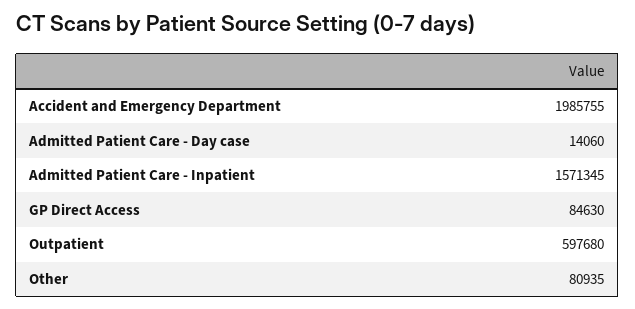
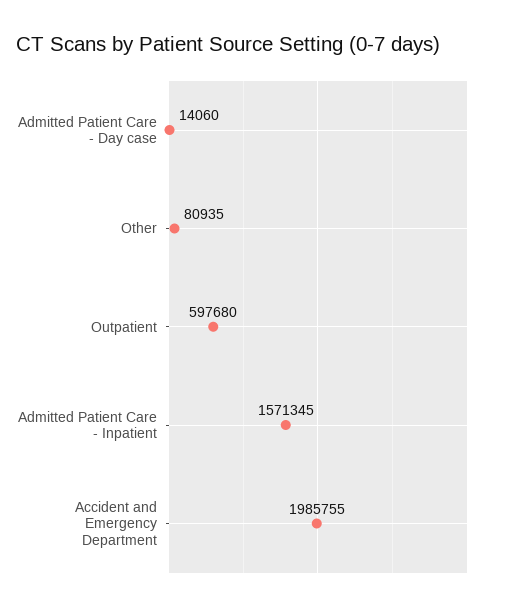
GP Direct Access: 84630 -> none

